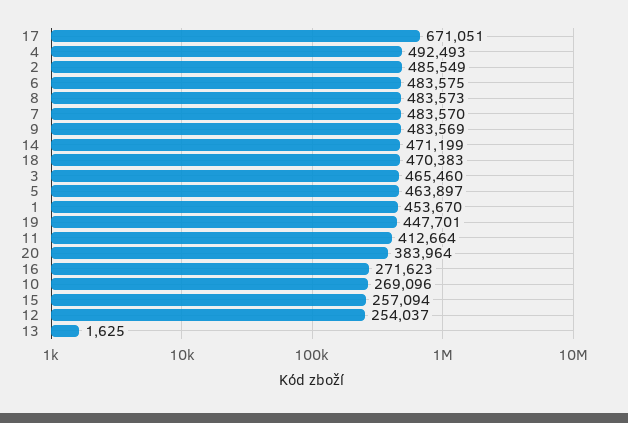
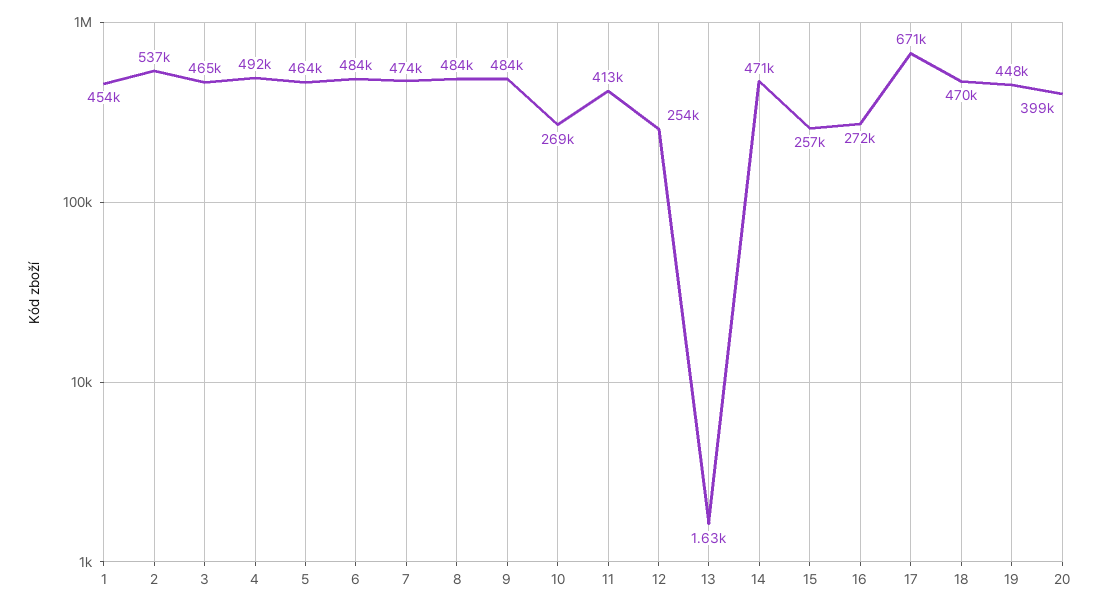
2: 485549 -> 537000
7: 483570 -> 474000
20: 383964 -> 399000

